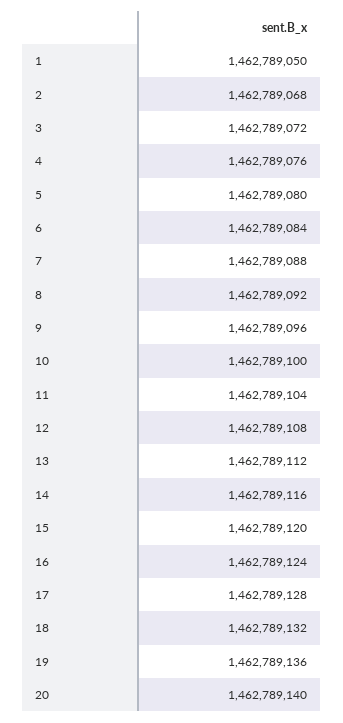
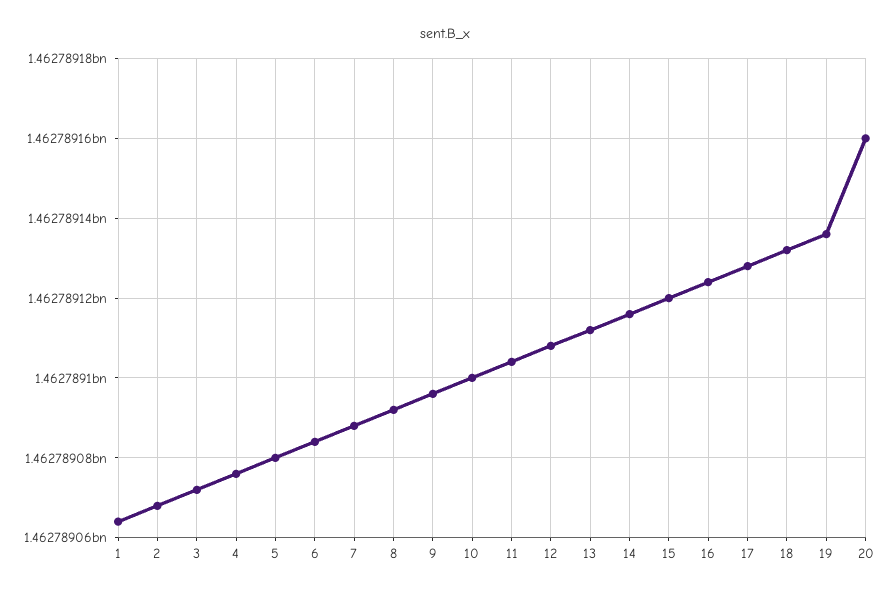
1: 1462789050 -> 1462789065
20: 1462789140 -> 1462789160

